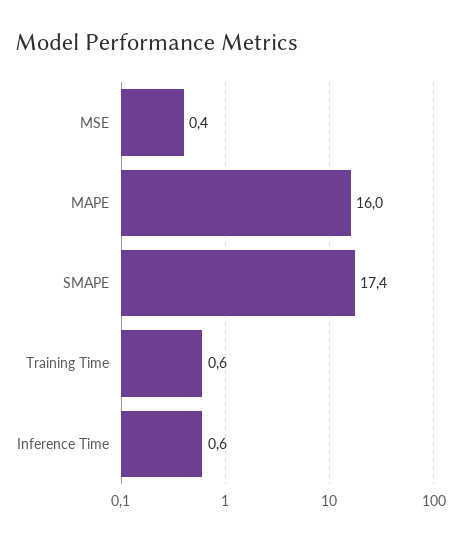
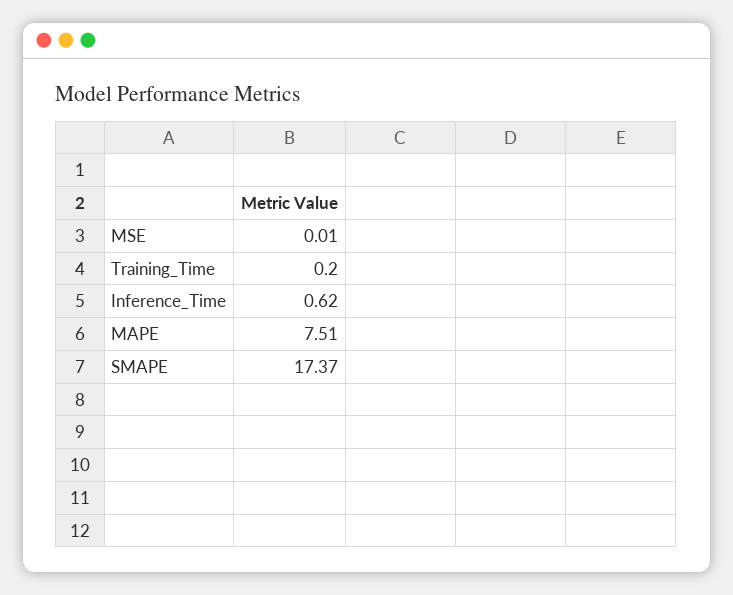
MSE: 0.4 -> 0.01
MAPE: 16 -> 7.51
Training Time: 0.6 -> 0.2

